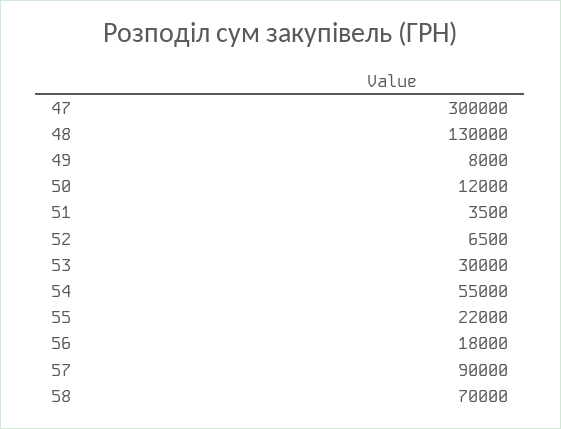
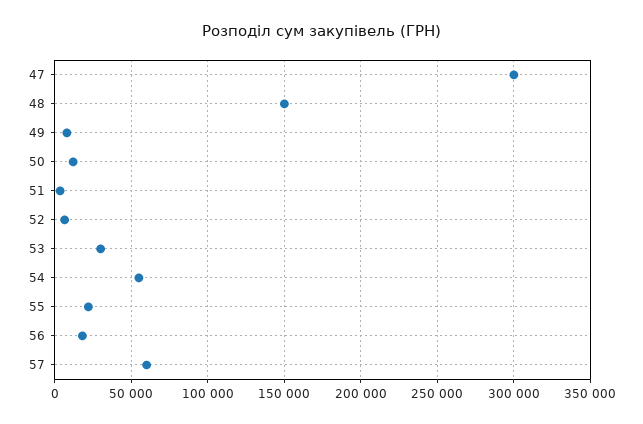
48: 130000 -> 150000
57: 90000 -> 60000
58: 70000 -> none

